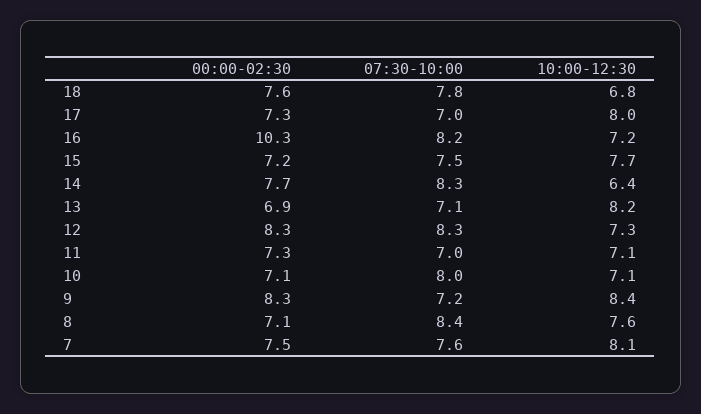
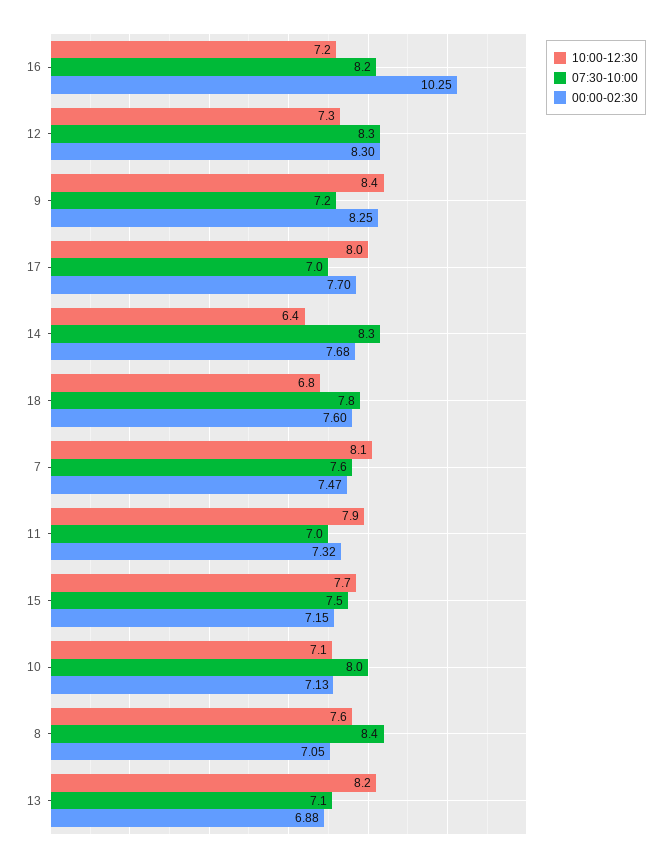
00:00-02:30, 17: 7.3 -> 7.7
10:00-12:30, 11: 7.1 -> 7.9

